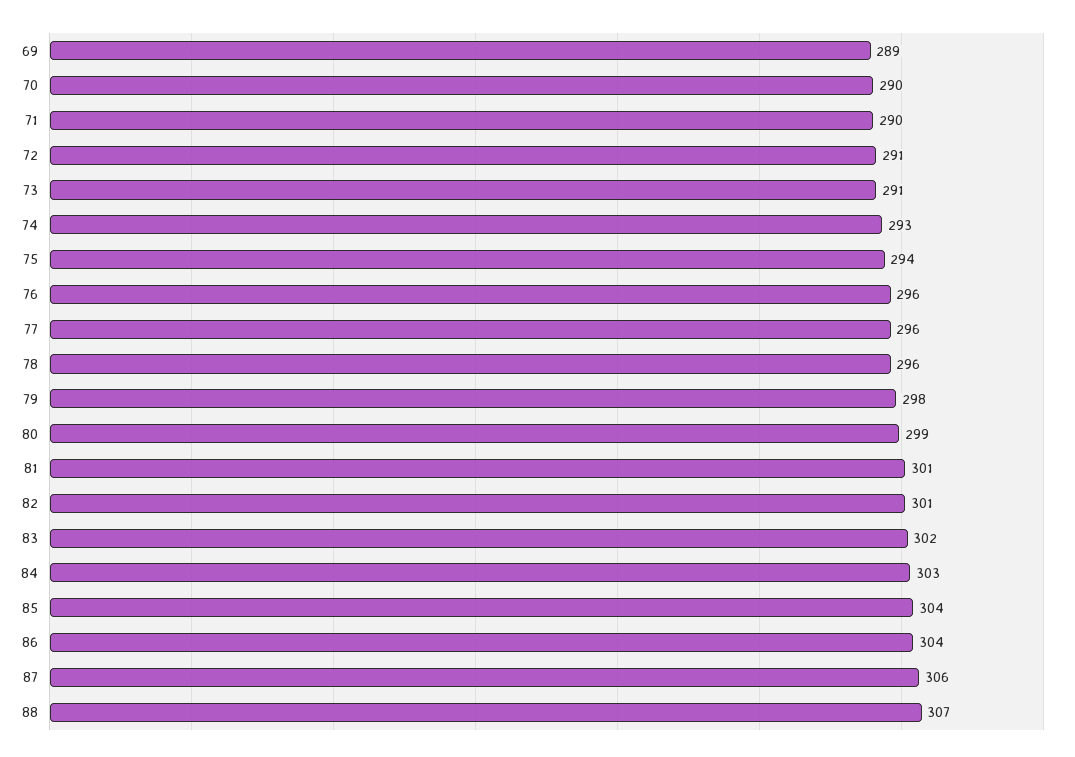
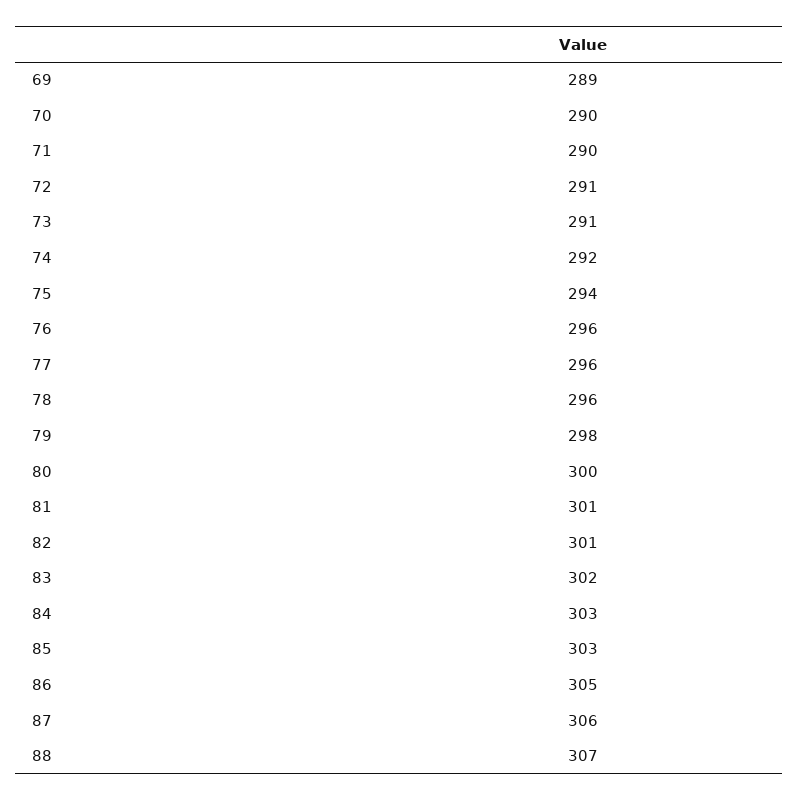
74: 293 -> 292
80: 299 -> 300
85: 304 -> 303
86: 304 -> 305

